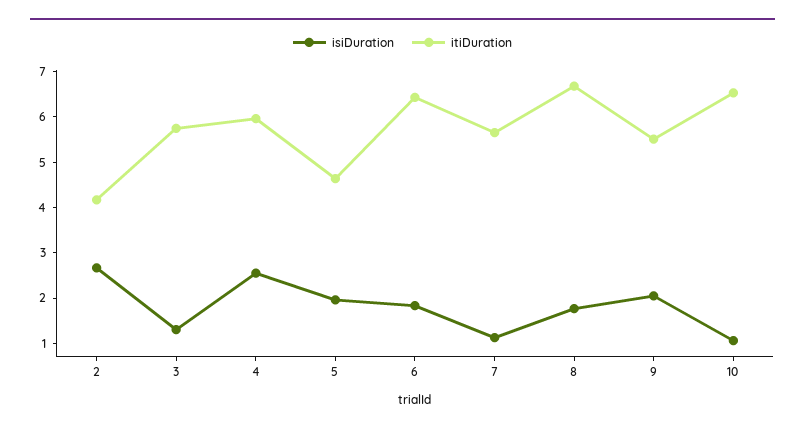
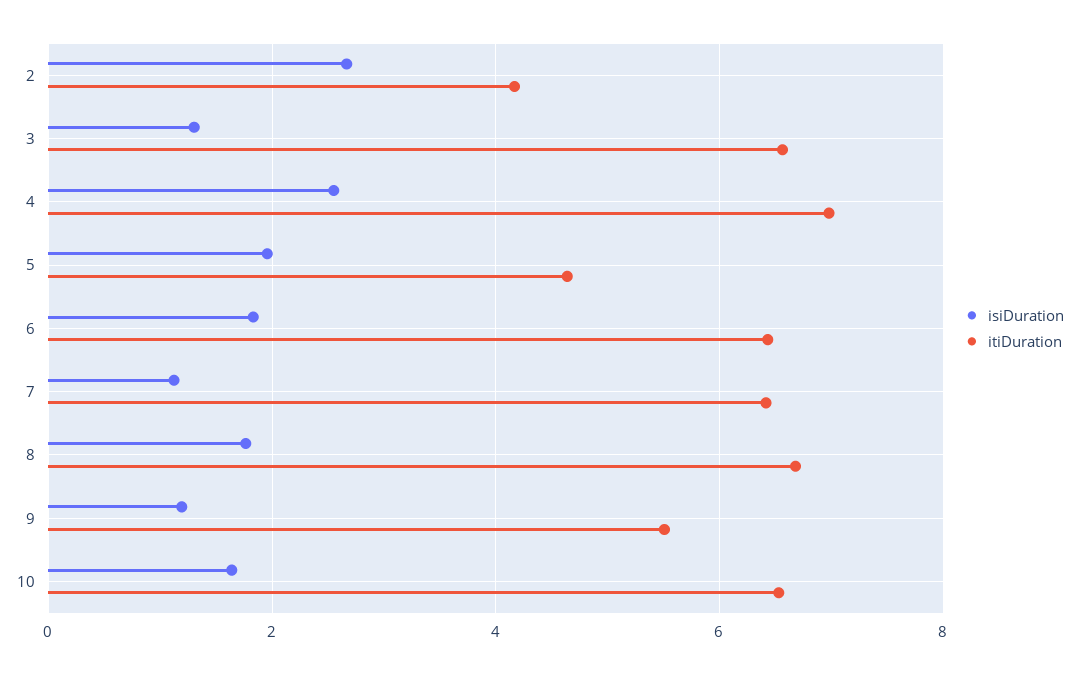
itiDuration, 3: 5.8 -> 6.6
itiDuration, 4: 6 -> 7
itiDuration, 7: 5.6 -> 6.4
isiDuration, 9: 2 -> 1.2
isiDuration, 10: 1 -> 1.6

